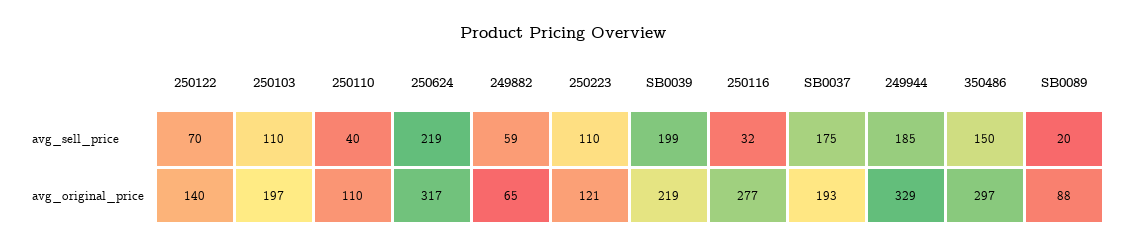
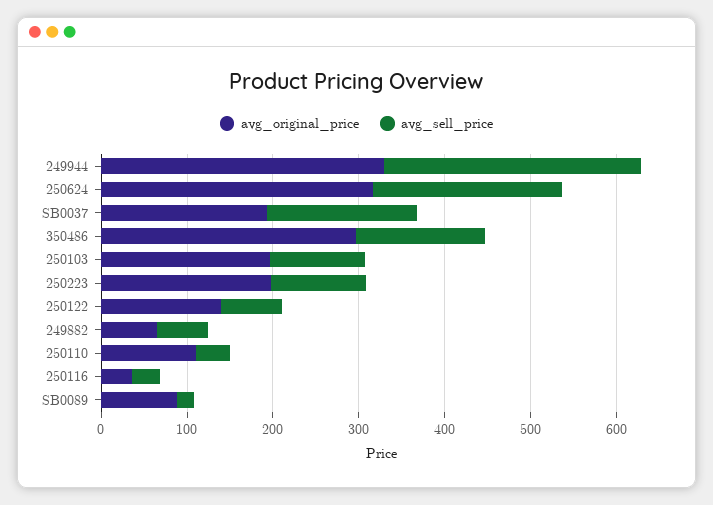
avg_sell_price, SB0039: 199 -> none
avg_sell_price, 249944: 185 -> 300
avg_original_price, 250223: 121 -> 200
avg_original_price, SB0039: 219 -> none
avg_original_price, 250116: 277 -> 40

